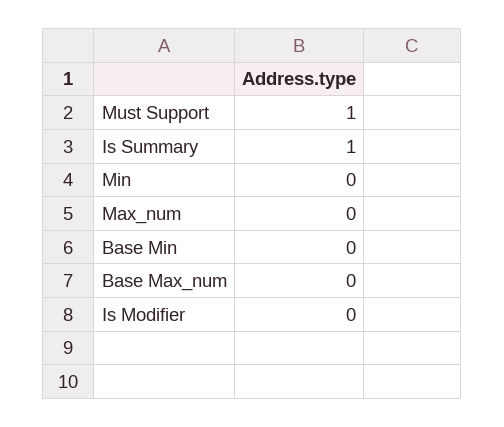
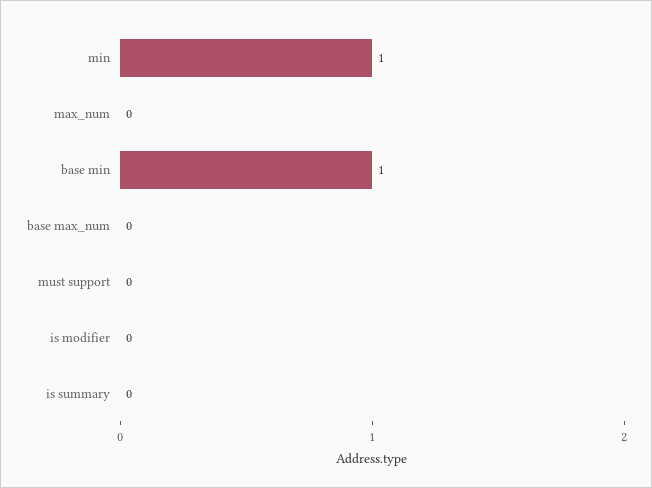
Must Support: 1 -> 0
Is Summary: 1 -> 0
Min: 0 -> 1
Base Min: 0 -> 1

